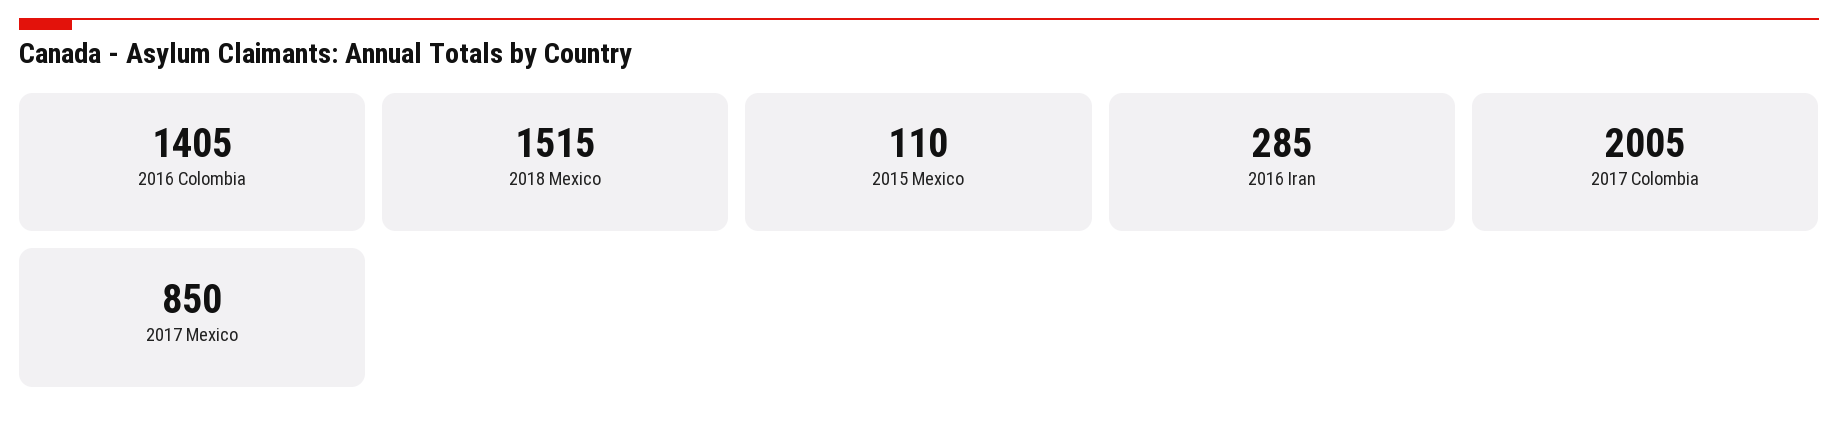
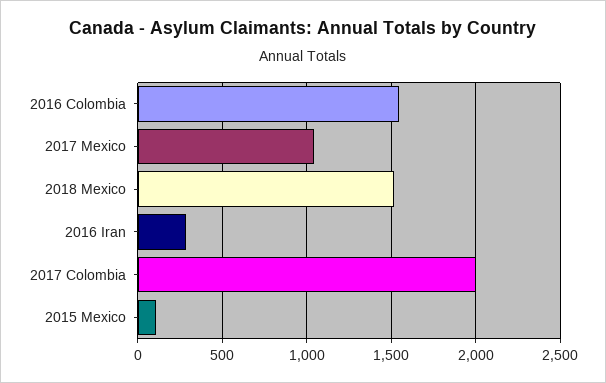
2016 Colombia: 1405 -> 1550
2017 Mexico: 850 -> 1050

